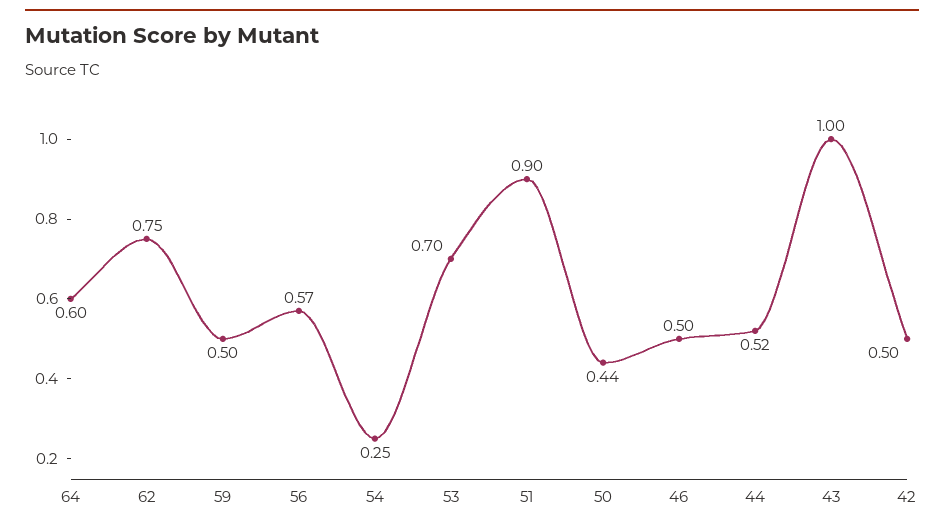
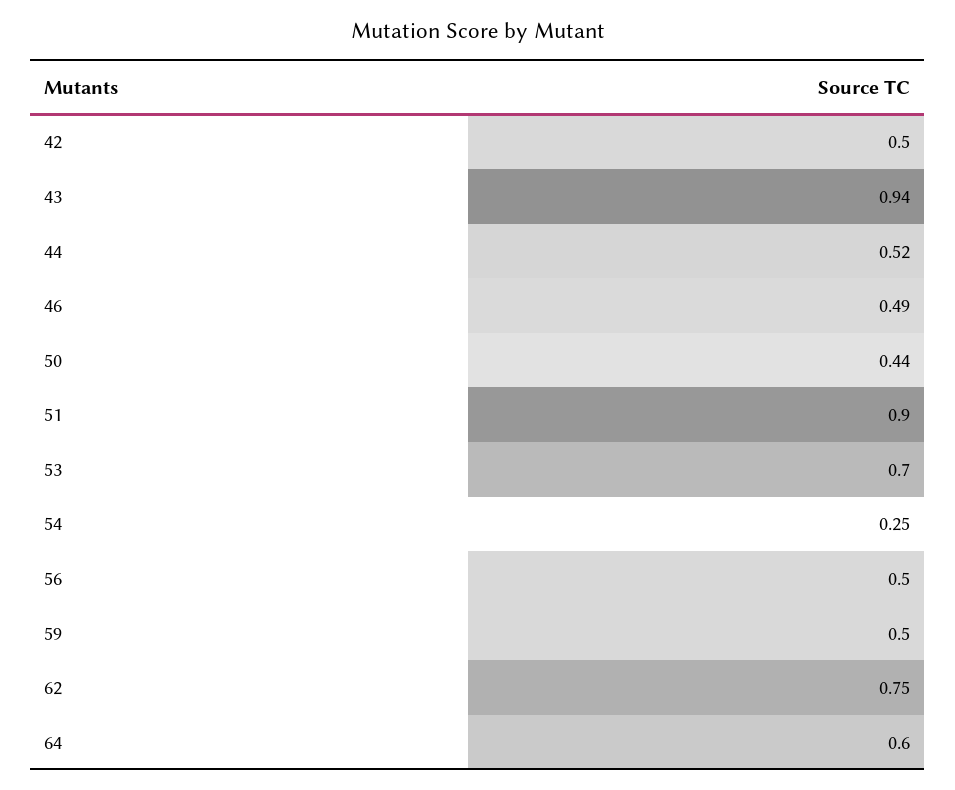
56: 0.57 -> 0.5
46: 0.5 -> 0.49
43: 1 -> 0.94

